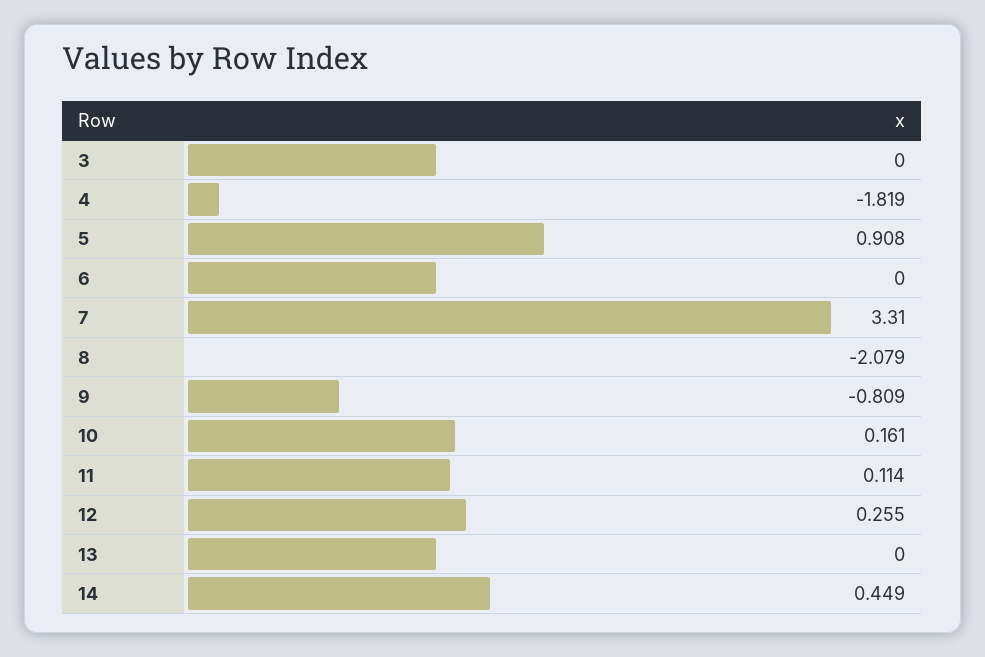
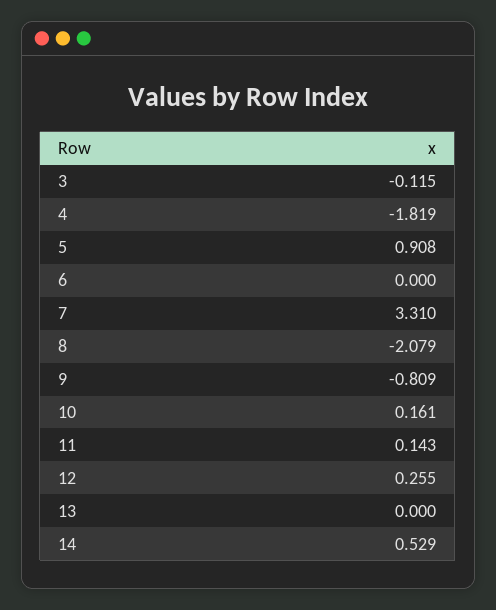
3: 0 -> -0.115
11: 0.114 -> 0.143
14: 0.449 -> 0.529

